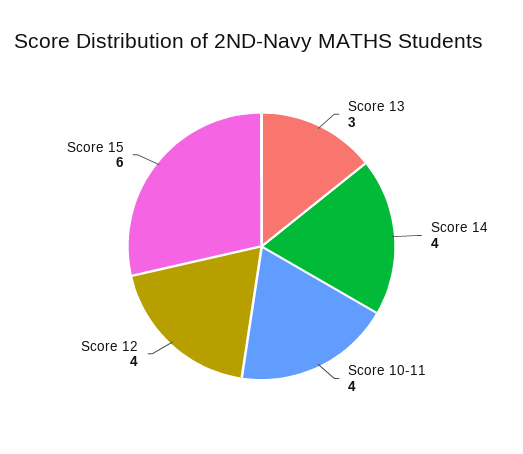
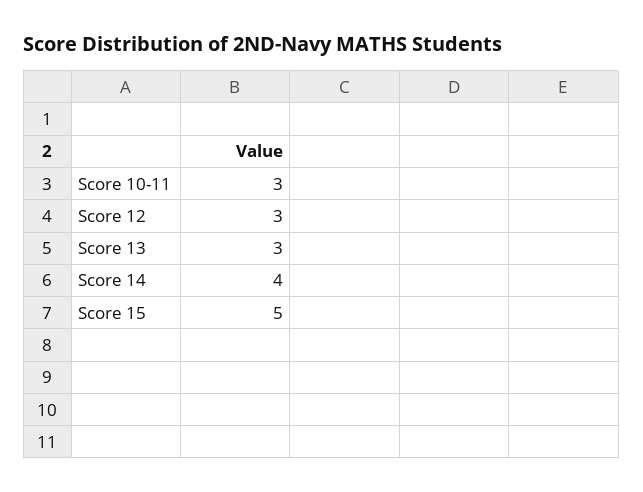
Score 10-11: 4 -> 3
Score 12: 4 -> 3
Score 15: 6 -> 5

